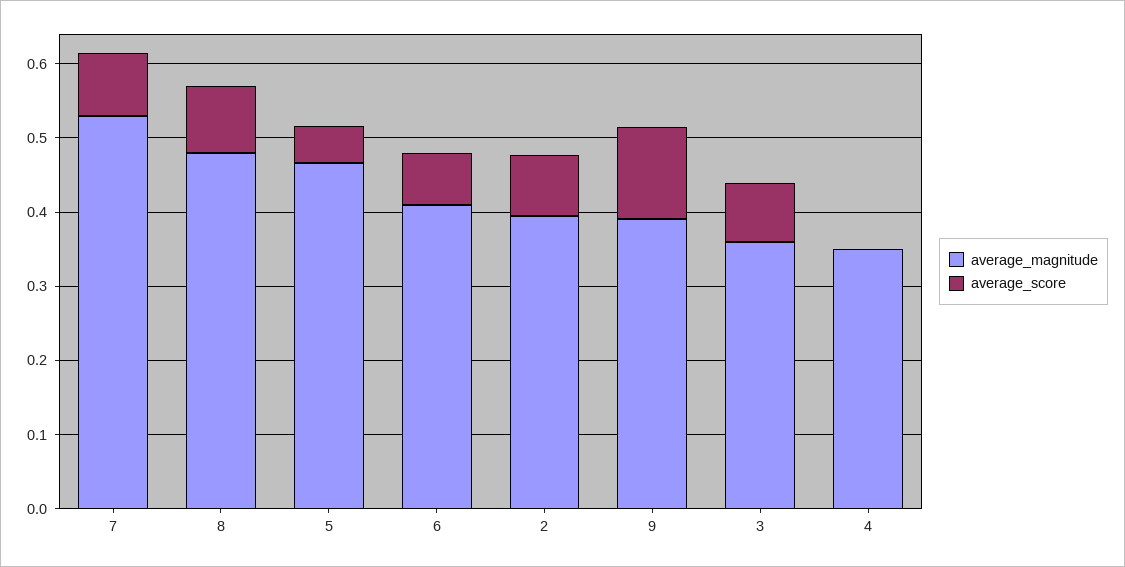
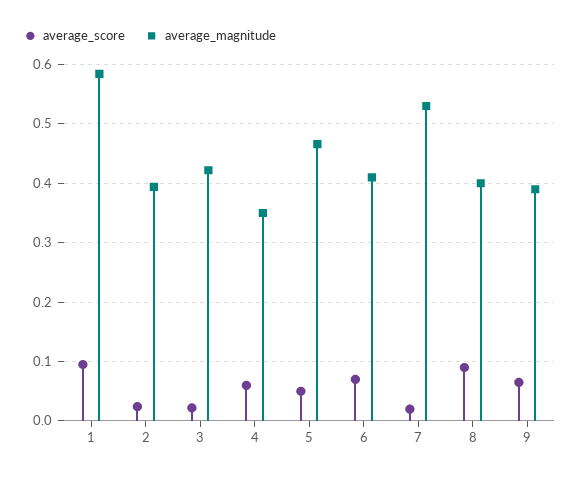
average_score, 7: 0.08 -> 0.02
average_magnitude, 8: 0.48 -> 0.4
average_score, 2: 0.08 -> 0.02
average_score, 9: 0.12 -> 0.06
average_magnitude, 3: 0.36 -> 0.42
average_score, 3: 0.08 -> 0.02
average_score, 4: 0 -> 0.06
average_score, 1: none -> 0.1
average_magnitude, 1: none -> 0.58

